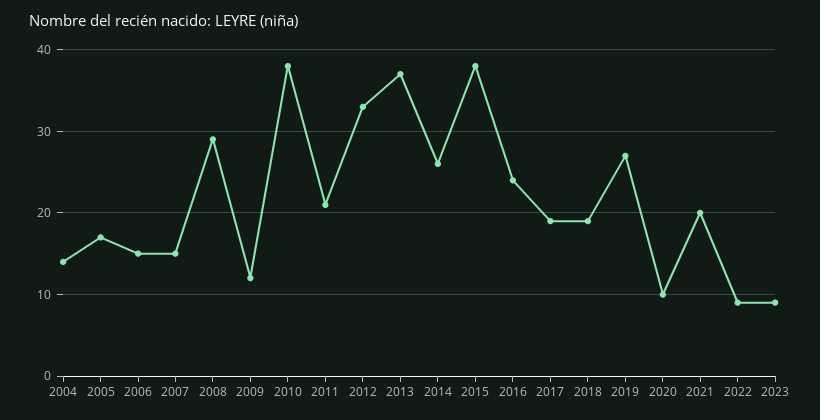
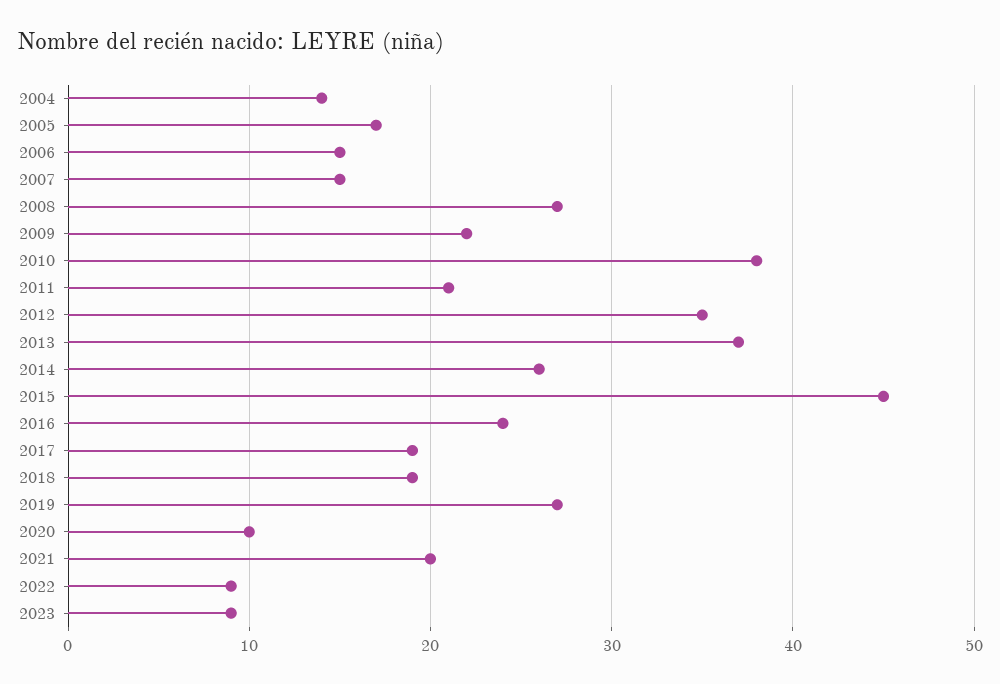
2008: 29 -> 27
2009: 12 -> 22
2012: 33 -> 35
2015: 38 -> 45

